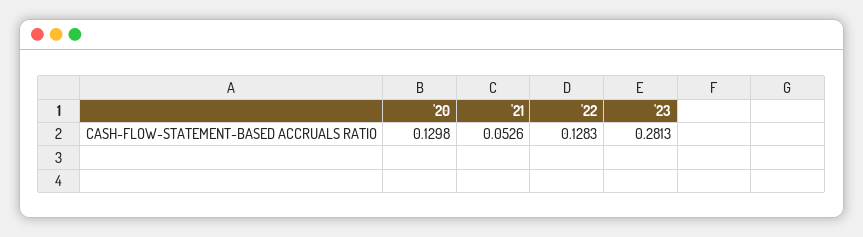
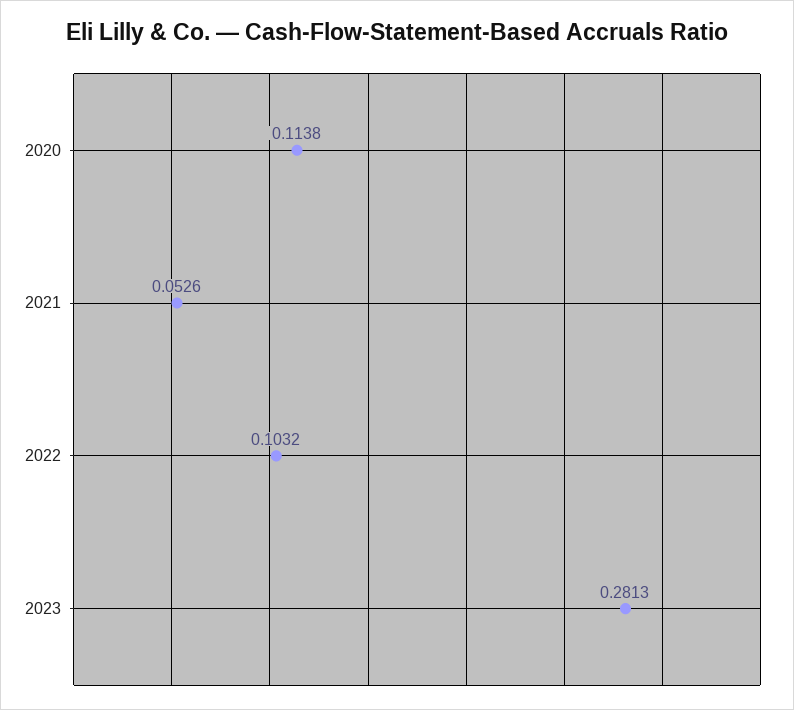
'20: 0.1298 -> 0.1138
'22: 0.1283 -> 0.1032

